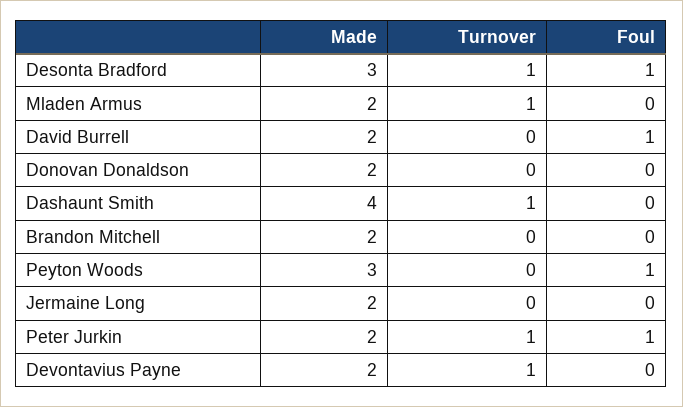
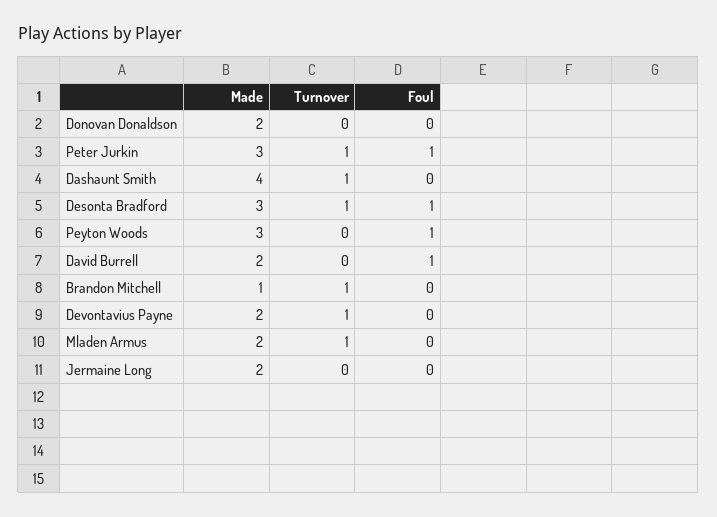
Made, Brandon Mitchell: 2 -> 1
Turnover, Brandon Mitchell: 0 -> 1
Made, Peter Jurkin: 2 -> 3

